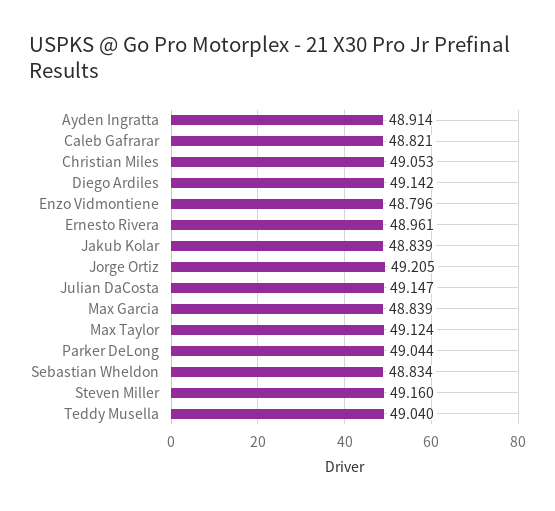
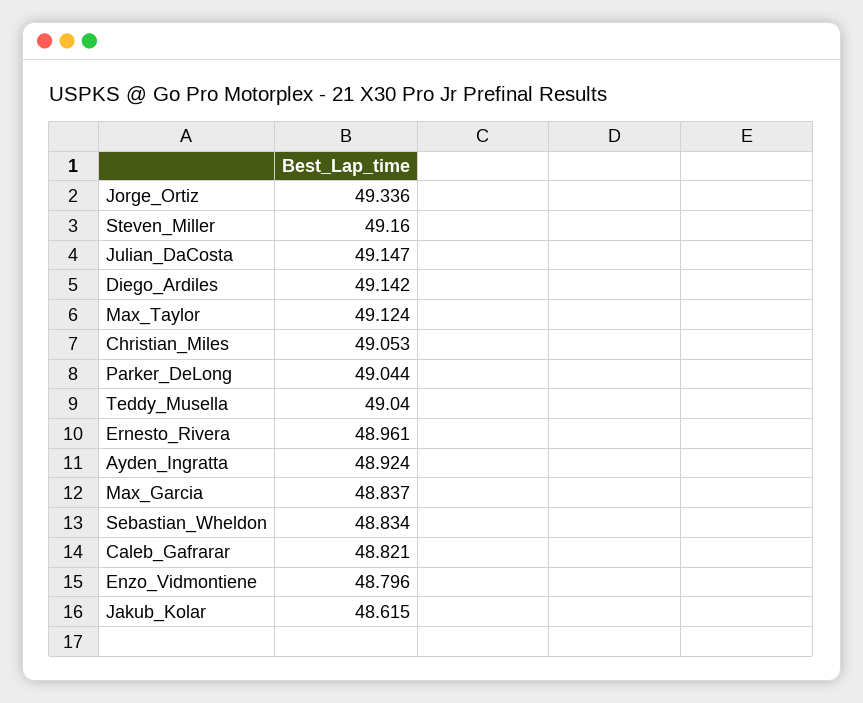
Ayden Ingratta: 48.914 -> 48.924
Jakub Kolar: 48.839 -> 48.615
Jorge Ortiz: 49.205 -> 49.336
Max Garcia: 48.839 -> 48.837

